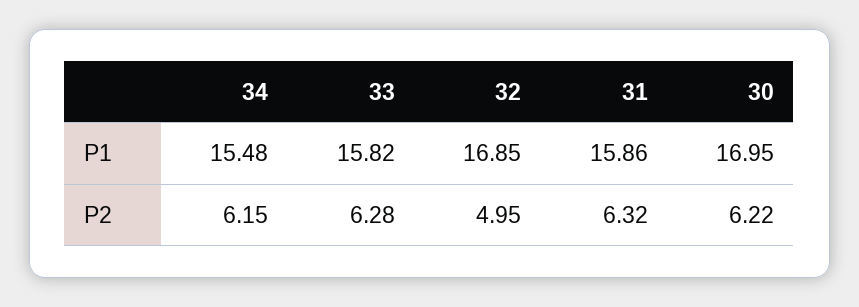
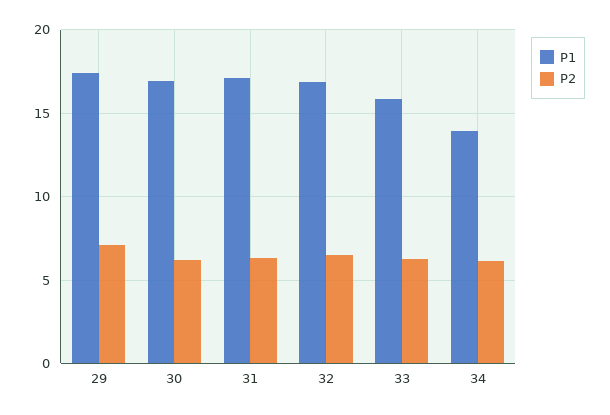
P1, 34: 15.48 -> 14
P1, 31: 15.86 -> 17
P2, 32: 4.95 -> 6.5
P1, 29: none -> 17.5
P2, 29: none -> 7

